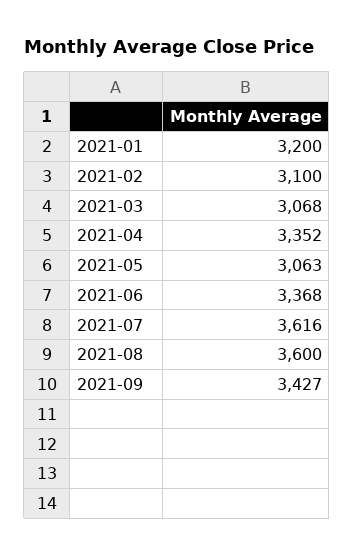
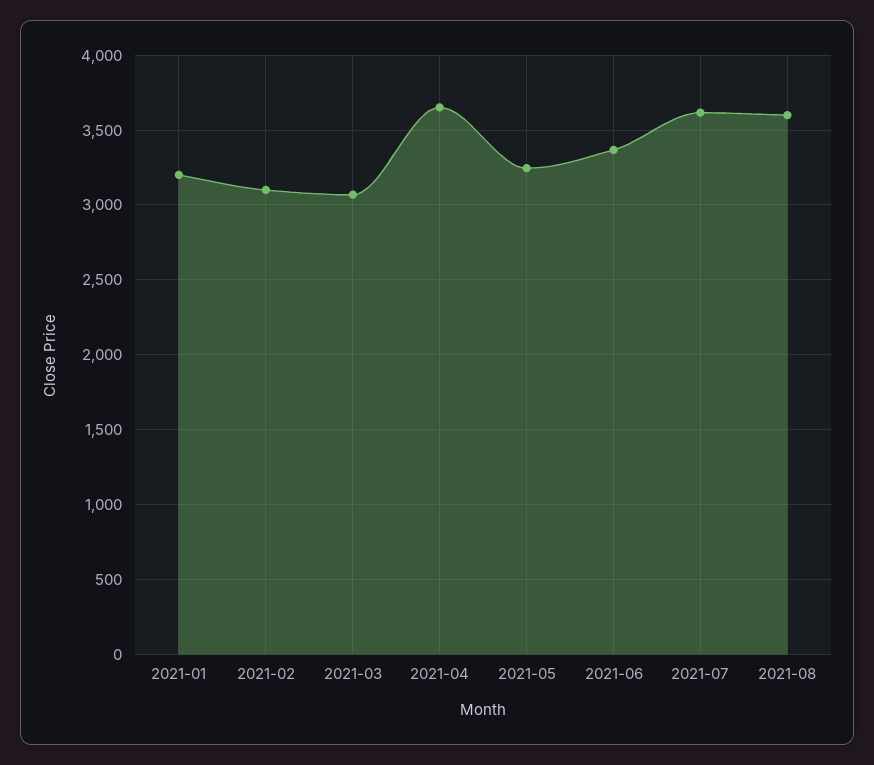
2021-04: 3352 -> 3650
2021-05: 3063 -> 3250
2021-09: 3427 -> none

